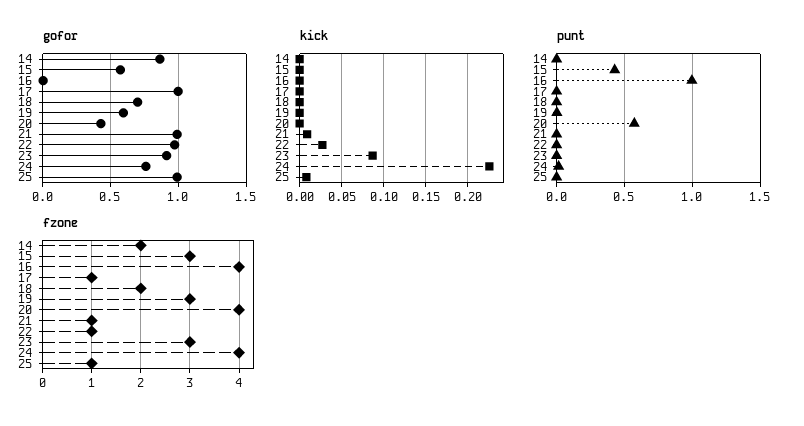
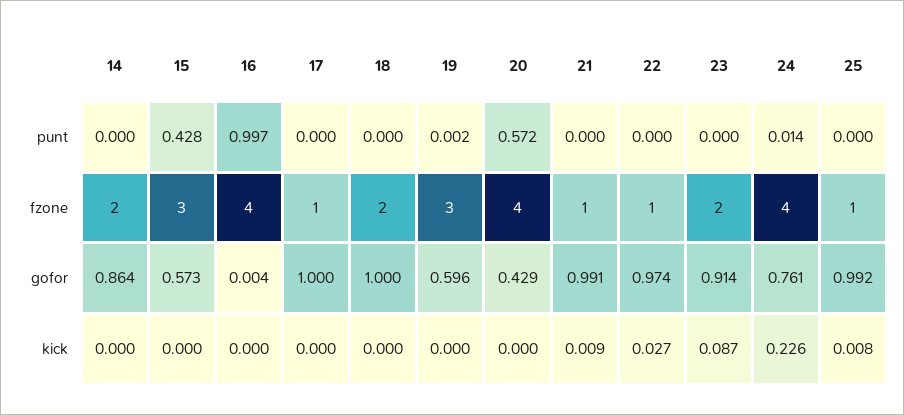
gofor, 18: 0.7 -> 1
fzone, 23: 3 -> 2

